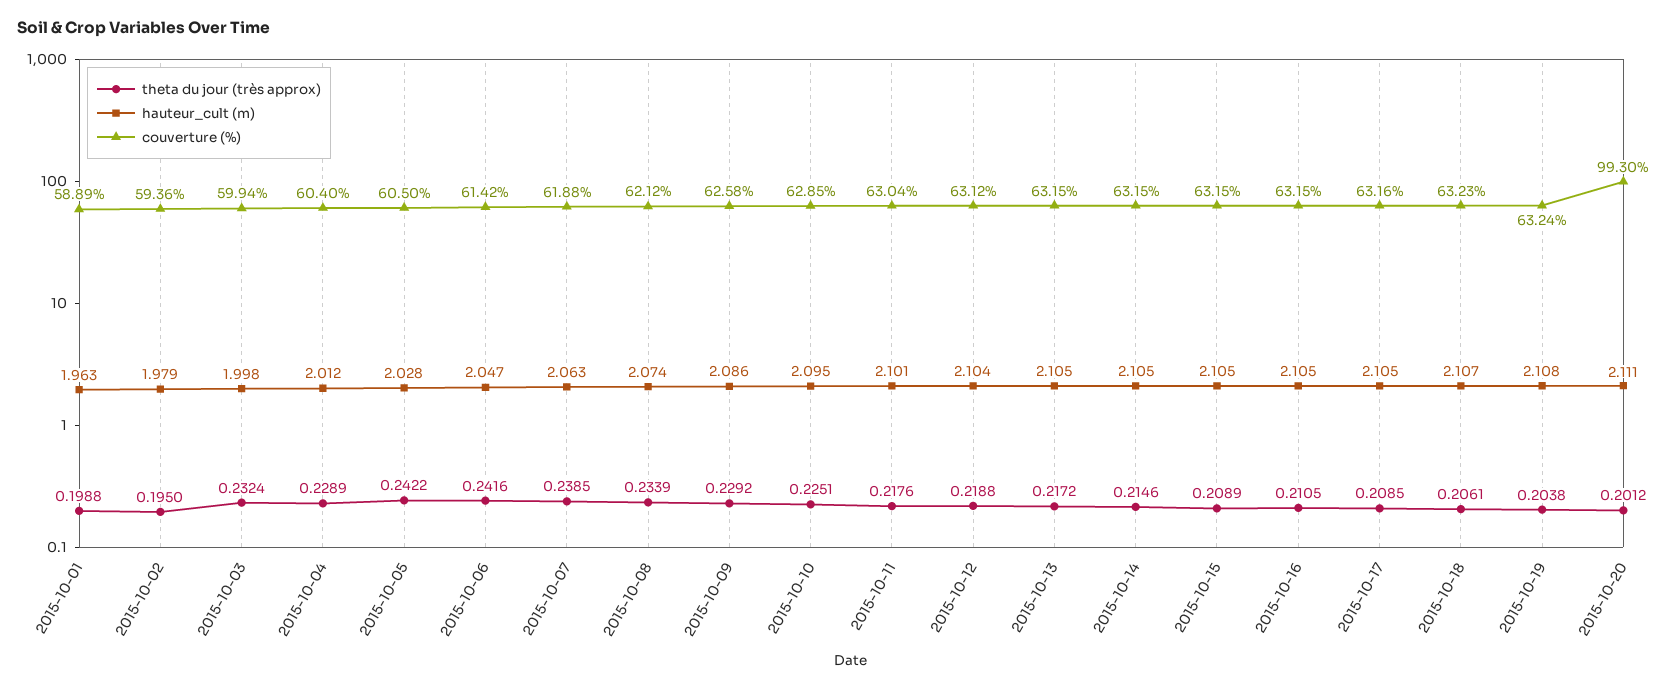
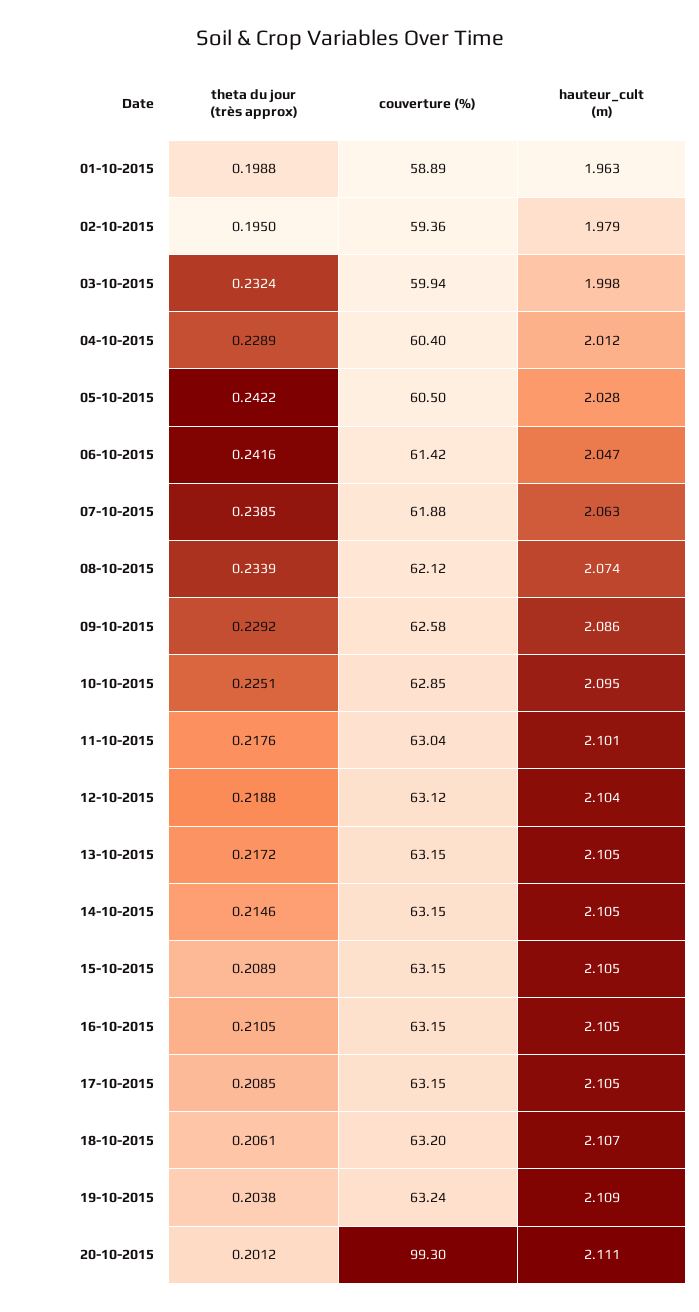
couverture (%), 2015-10-17: 63.16 -> 63.15
couverture (%), 2015-10-18: 63.23 -> 63.2
hauteur_cult (m), 2015-10-19: 2.108 -> 2.109

